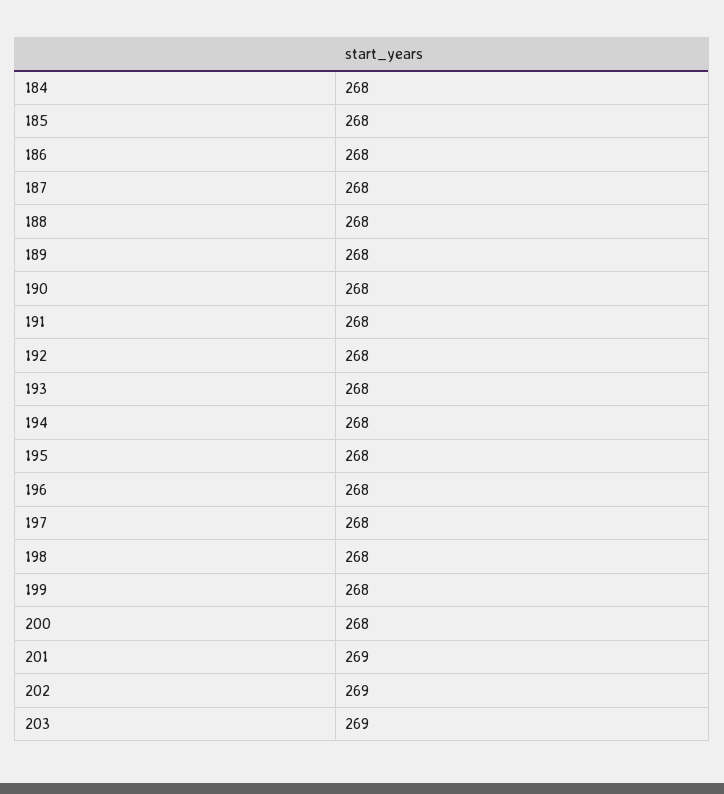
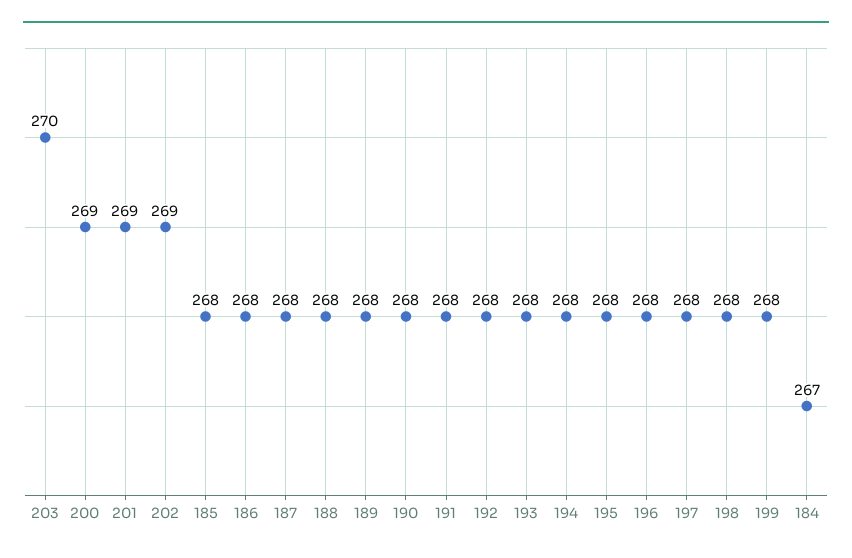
184: 268 -> 267
200: 268 -> 269
203: 269 -> 270

